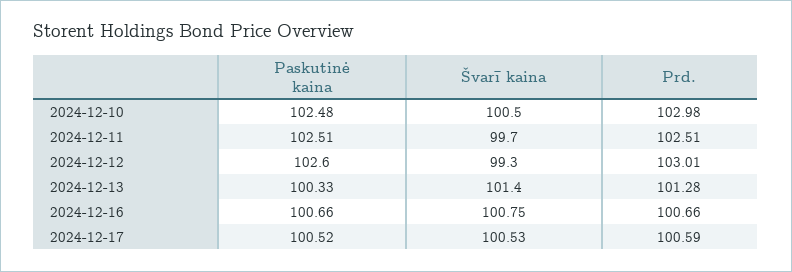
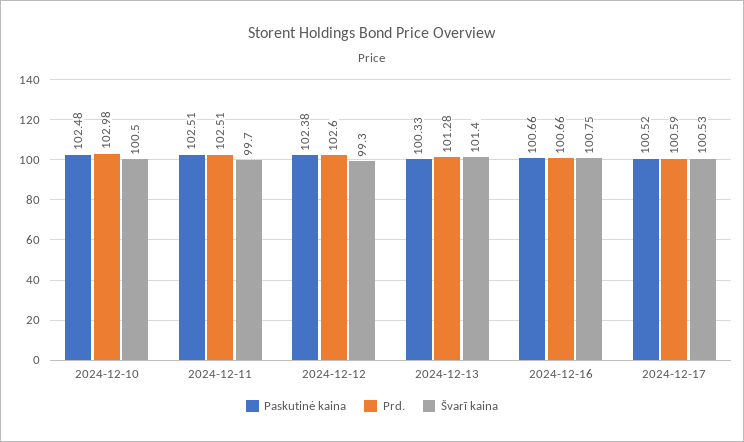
Paskutinė kaina, 2024-12-12: 102.6 -> 102.38
Prd., 2024-12-12: 103.01 -> 102.6

